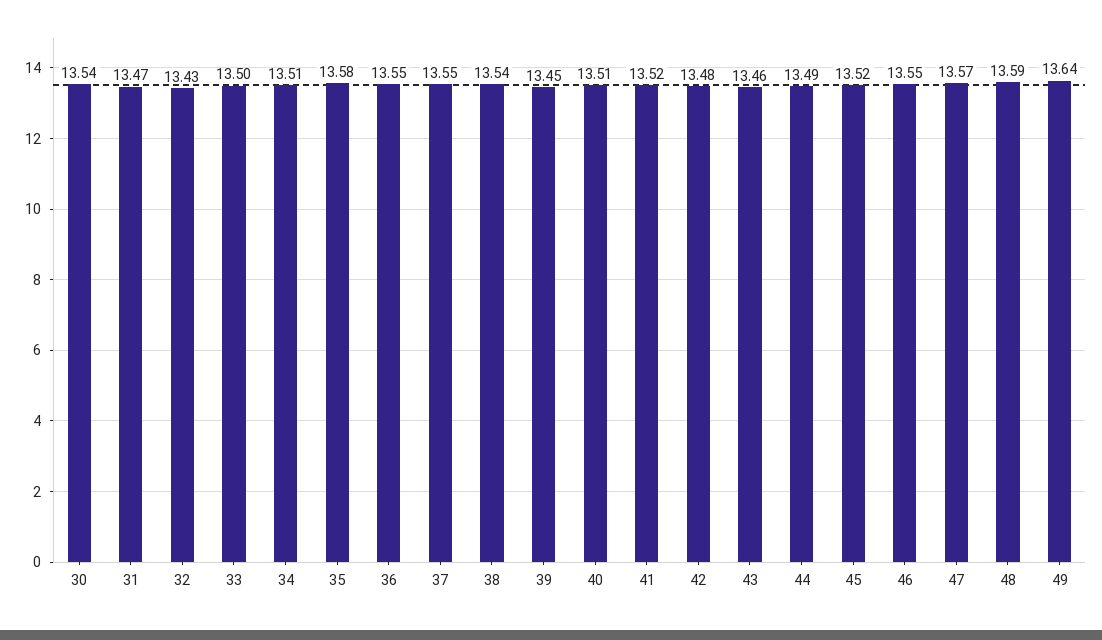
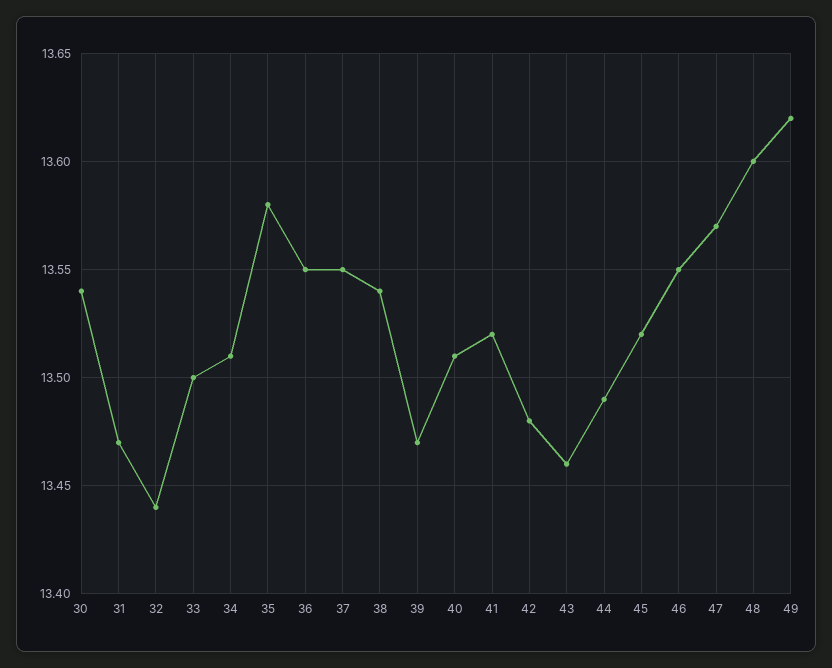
32: 13.43 -> 13.44
39: 13.45 -> 13.47
48: 13.59 -> 13.6
49: 13.64 -> 13.62

